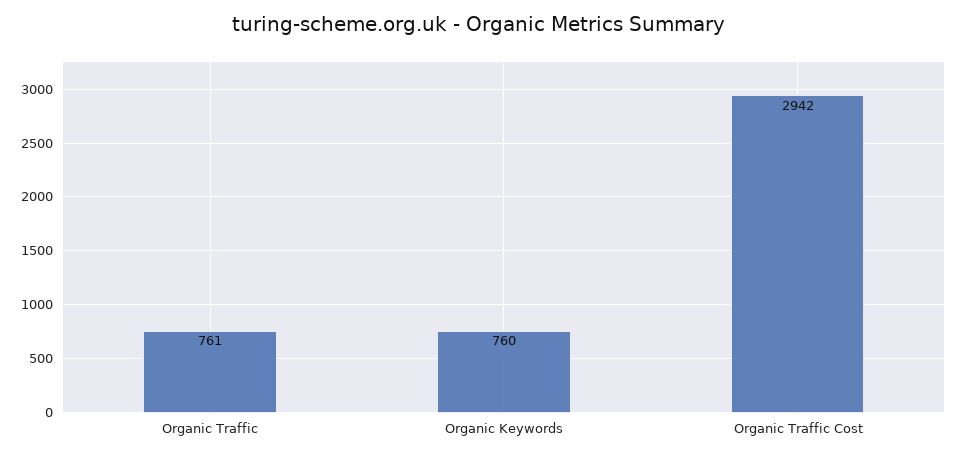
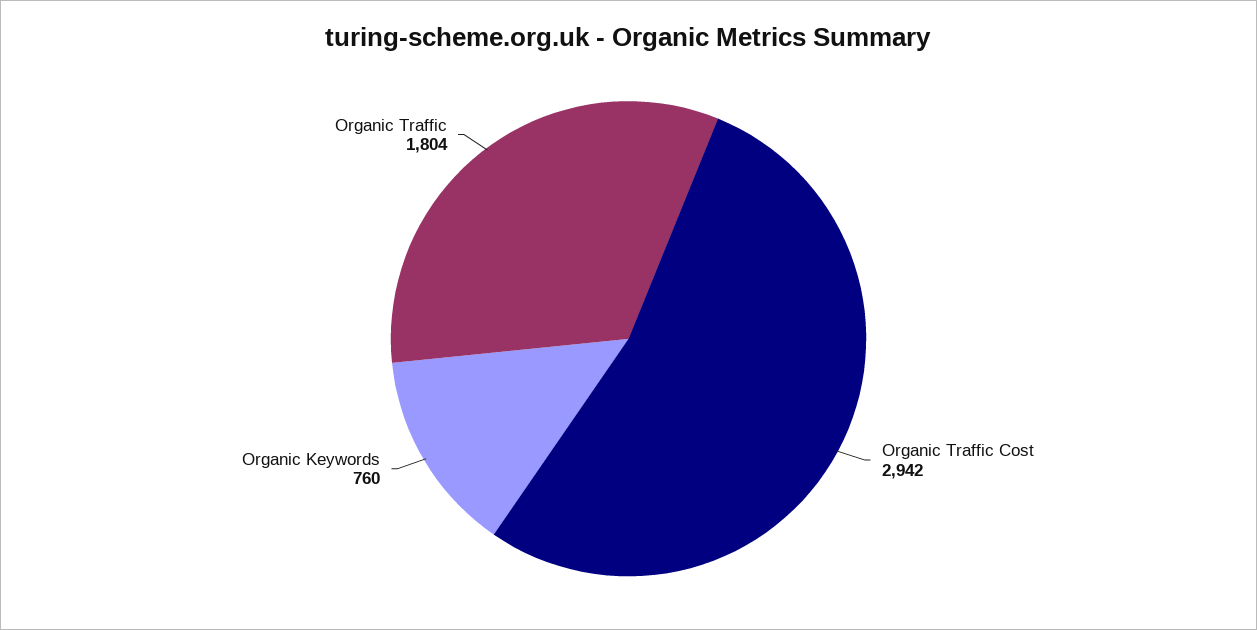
Organic Traffic: 761 -> 1804

